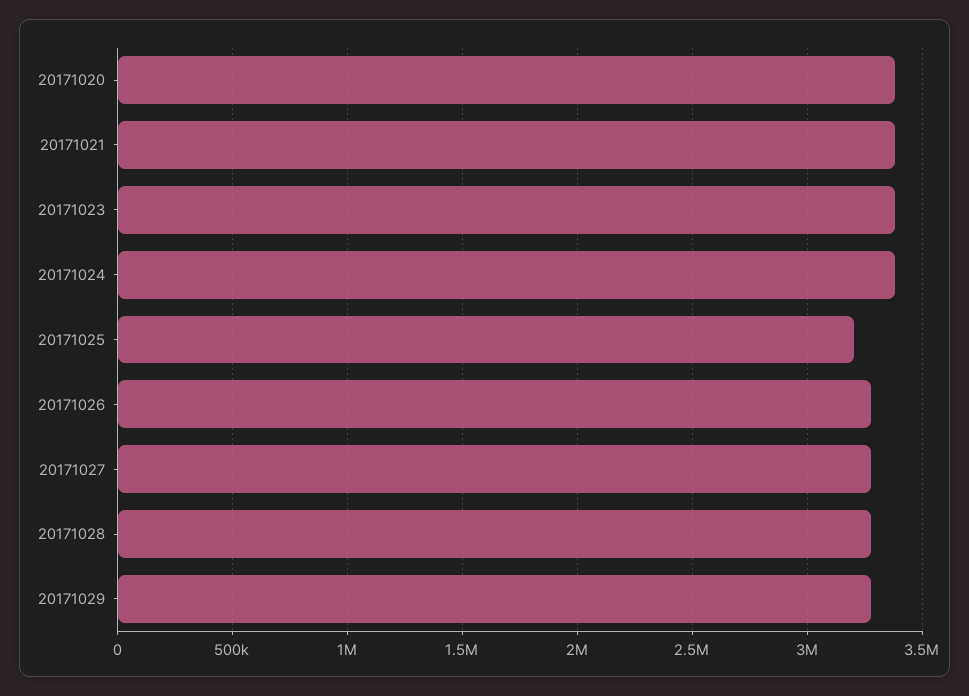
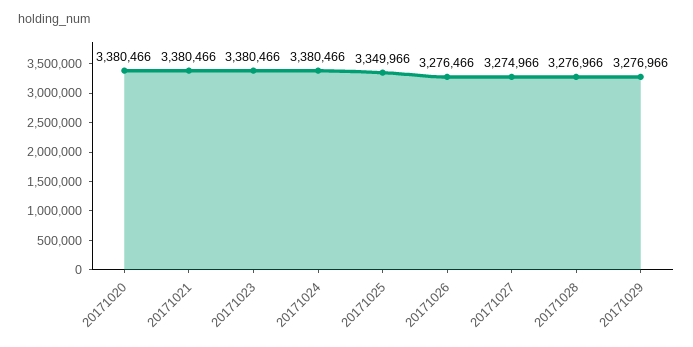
20171025: 3200000 -> 3349966

